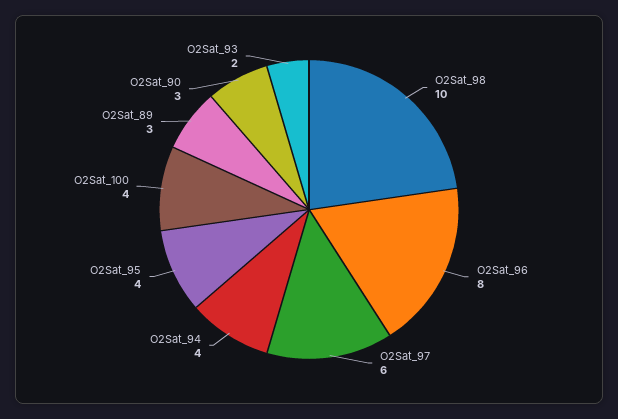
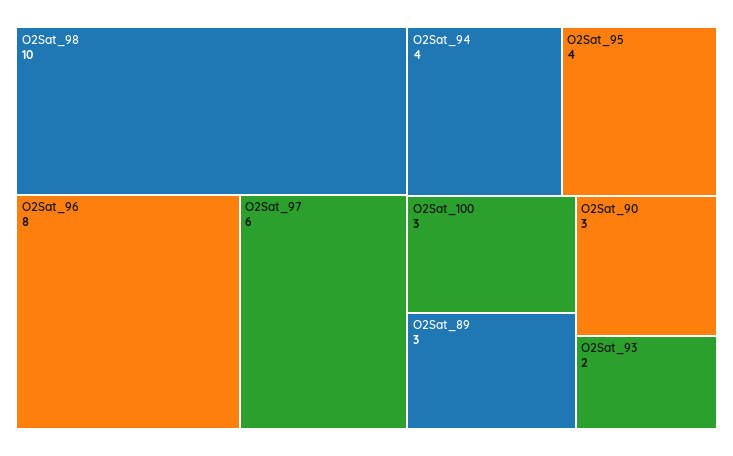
O2Sat_100: 4 -> 3

